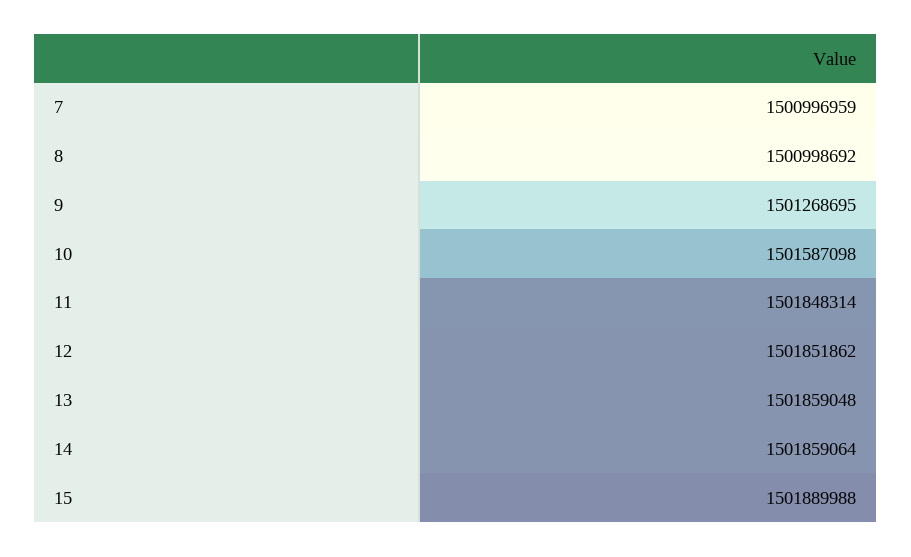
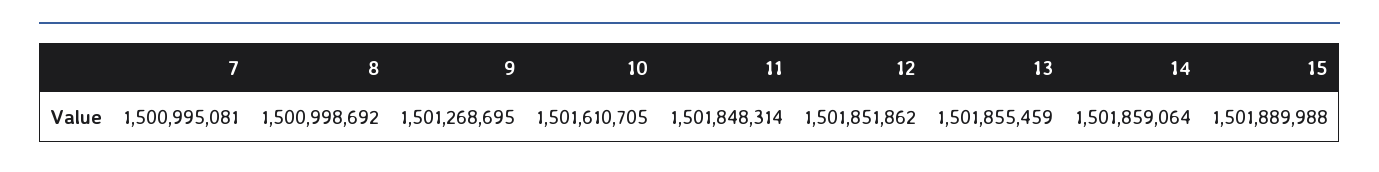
7: 1500996959 -> 1500995081
10: 1501587098 -> 1501610705
13: 1501859048 -> 1501855459

